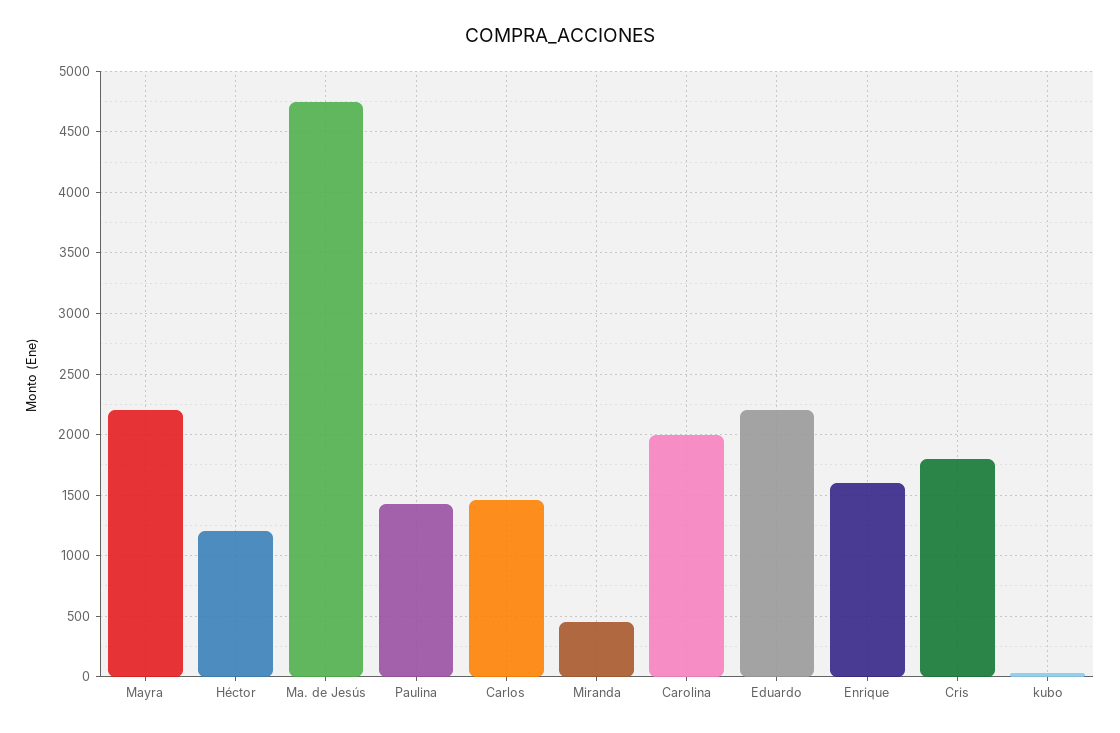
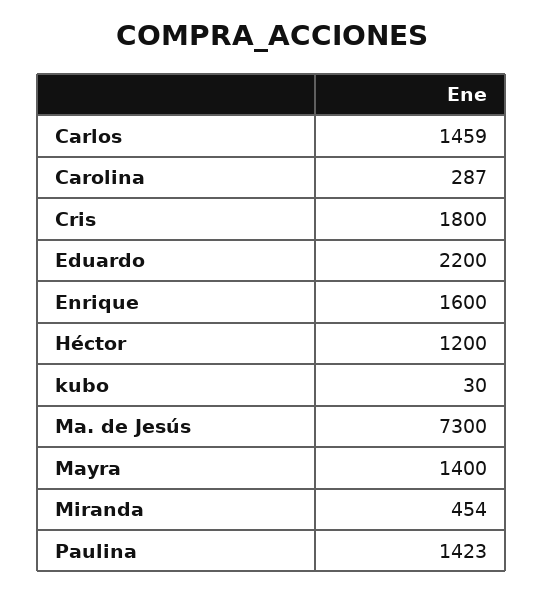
Mayra: 2200 -> 1400
Ma. de Jesús: 4750 -> 7300
Carolina: 2000 -> 287

